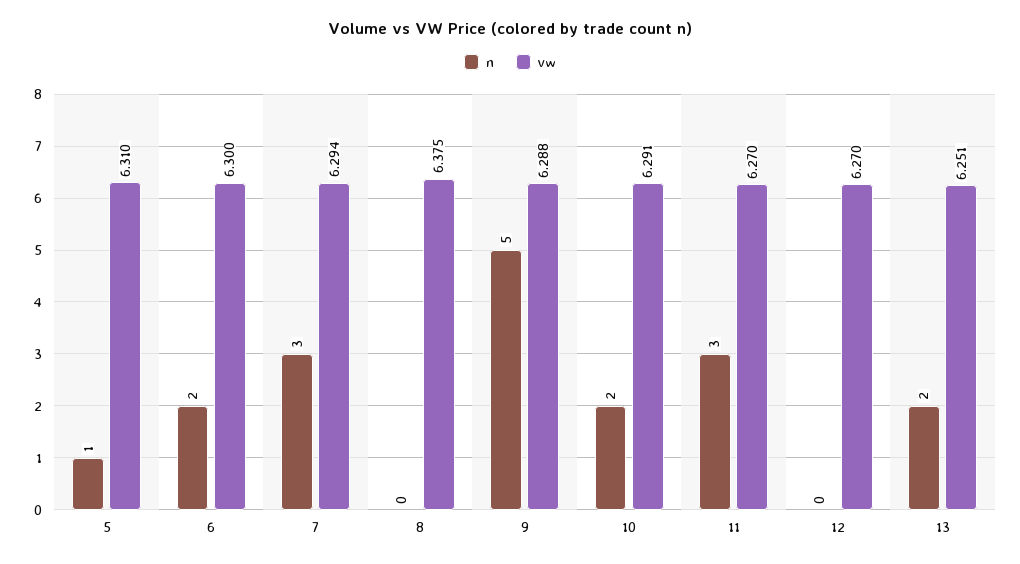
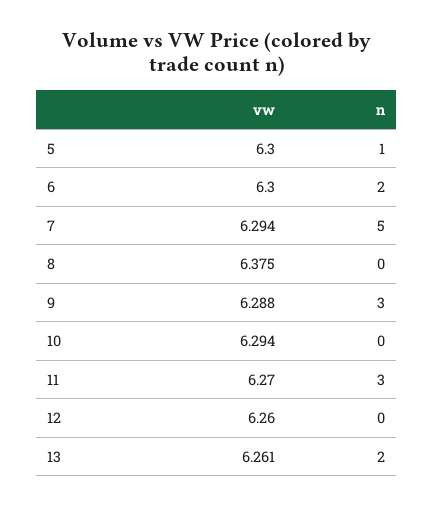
vw, 5: 6.31 -> 6.3
n, 7: 3 -> 5
n, 9: 5 -> 3
n, 10: 2 -> 0
vw, 10: 6.291 -> 6.294
vw, 12: 6.27 -> 6.26
vw, 13: 6.251 -> 6.261

